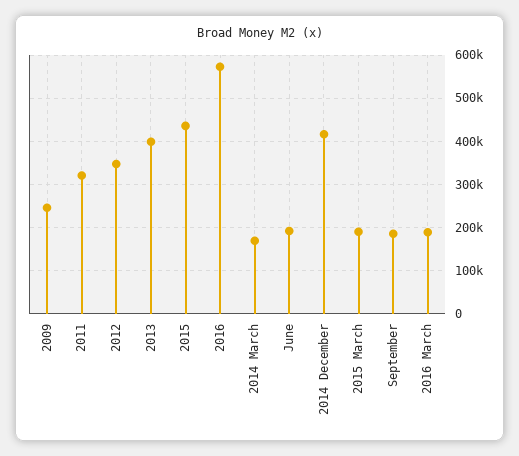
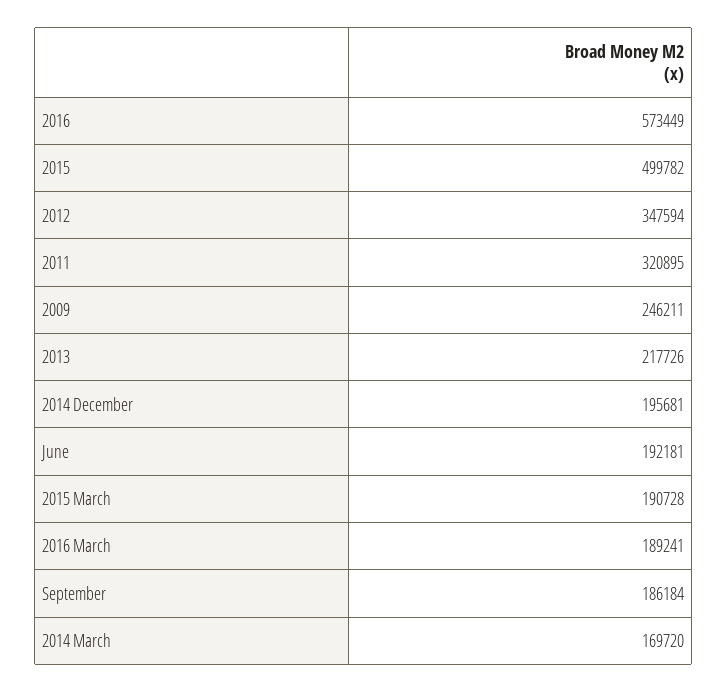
2013: 400000 -> 217726
2015: 440000 -> 499782
2014 December: 420000 -> 195681

